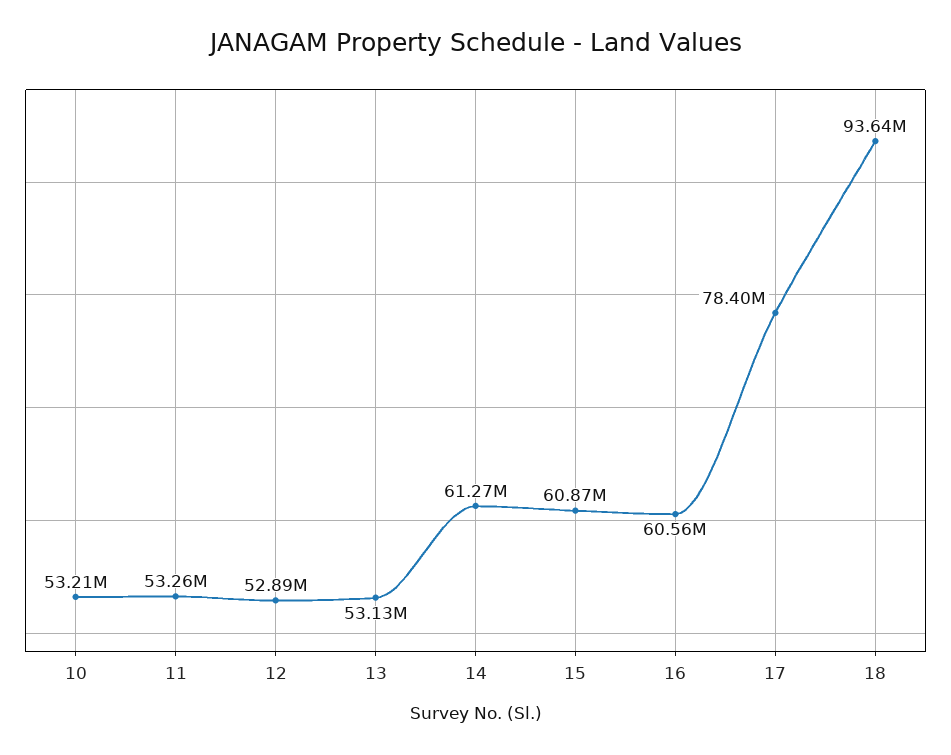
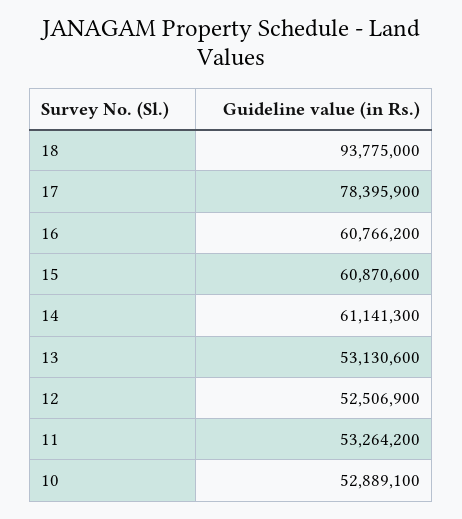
10: 53210000 -> 52889100
12: 52890000 -> 52506900
14: 61270000 -> 61141300
16: 60560000 -> 60766200
18: 93640000 -> 93775000

